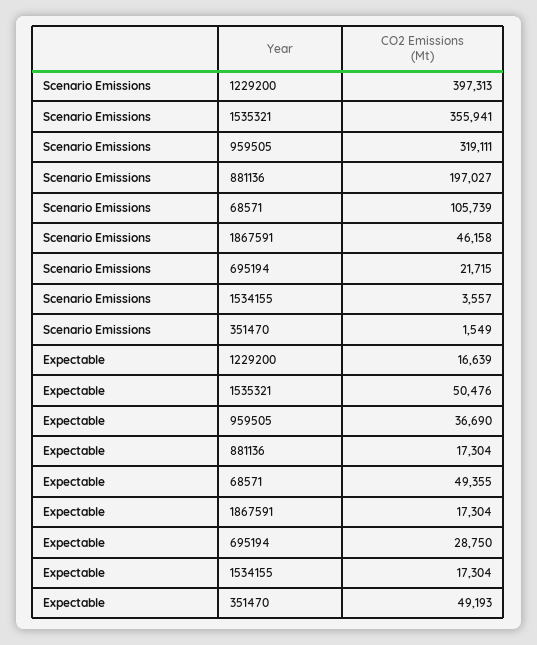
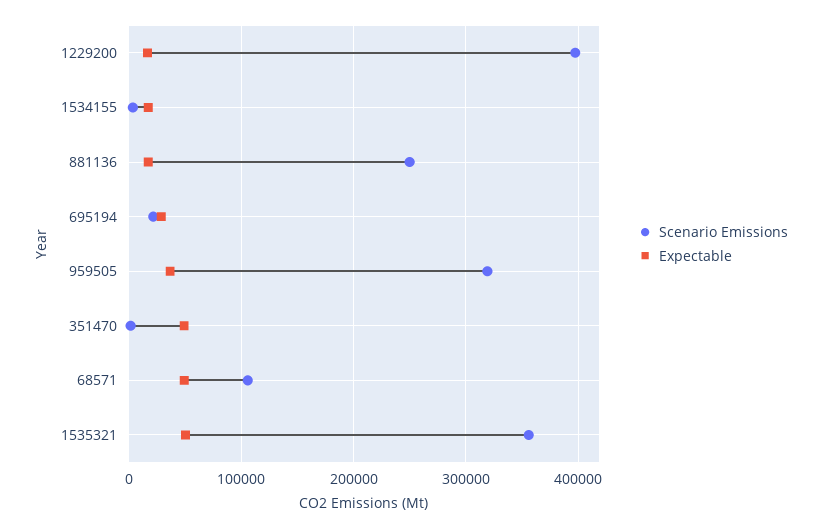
Scenario Emissions, 881136: 197027 -> 250000
Scenario Emissions, 1867591: 46158 -> none
Expectable, 1867591: 17304 -> none

